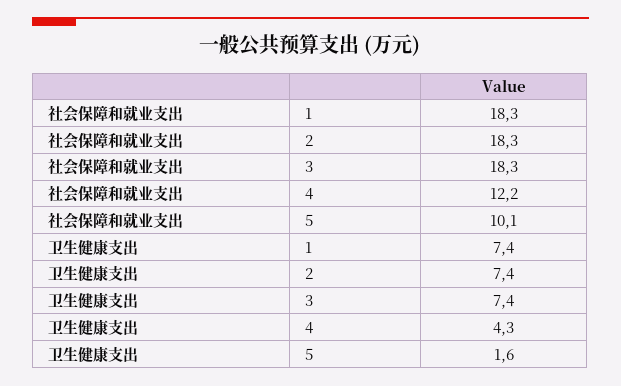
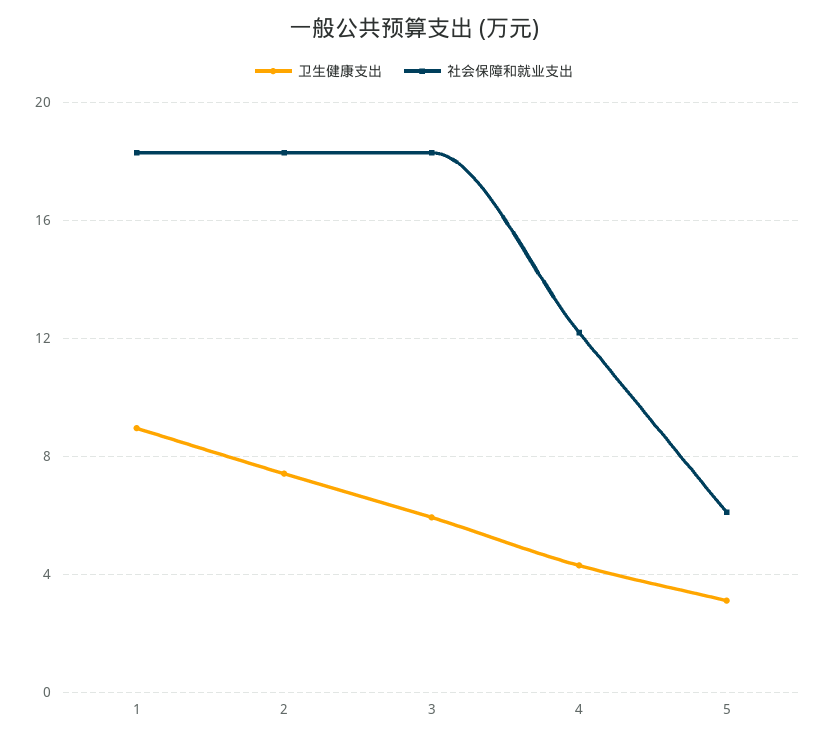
社会保障和就业支出, 5: 10.1 -> 6
卫生健康支出, 1: 7.4 -> 9
卫生健康支出, 3: 7.4 -> 6
卫生健康支出, 5: 1.6 -> 3

